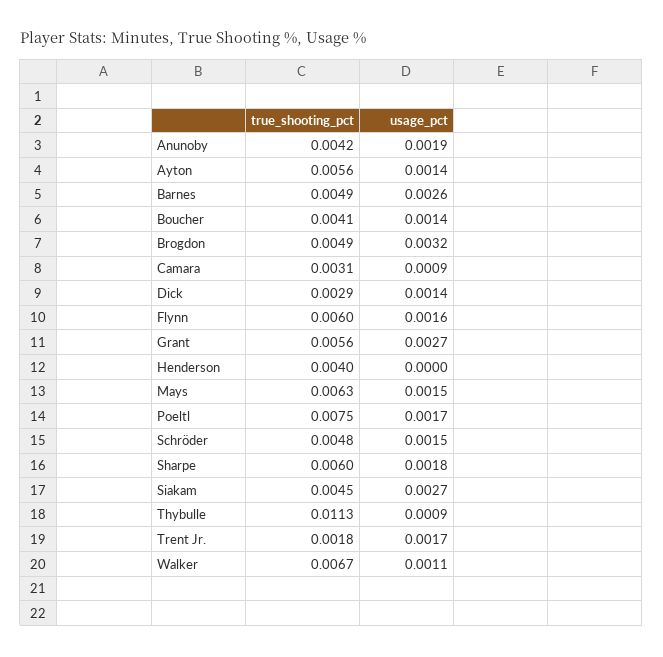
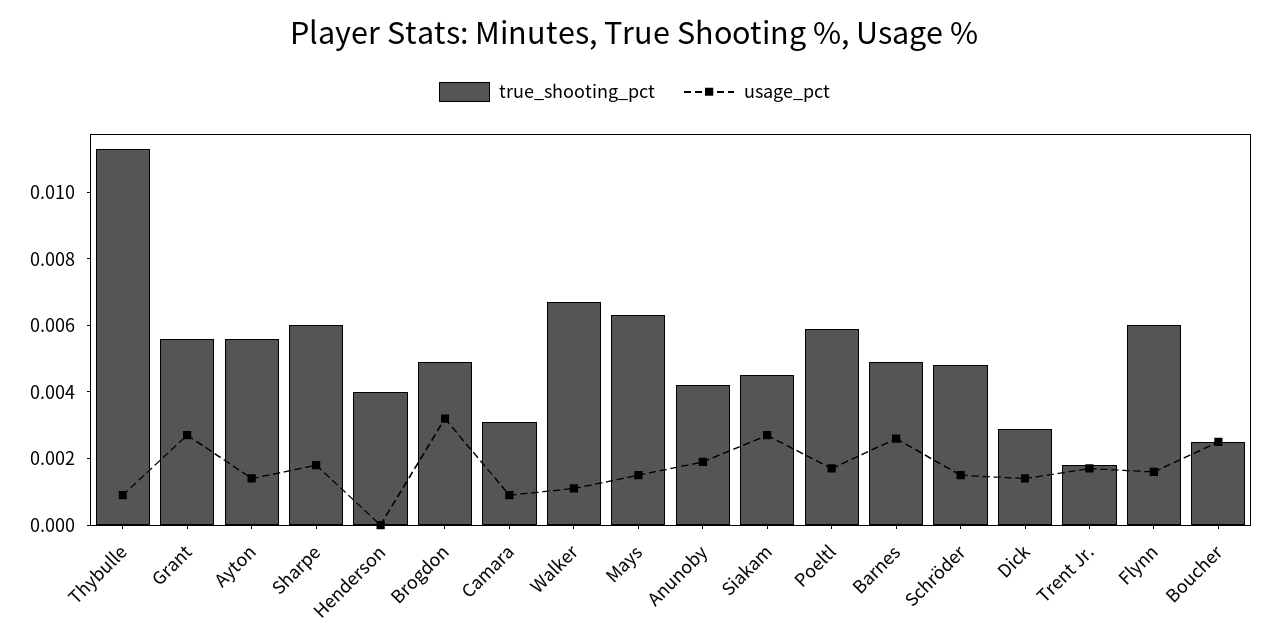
true_shooting_pct, Boucher: 0.0041 -> 0.0025
usage_pct, Boucher: 0.0014 -> 0.0025
true_shooting_pct, Poeltl: 0.0075 -> 0.006

